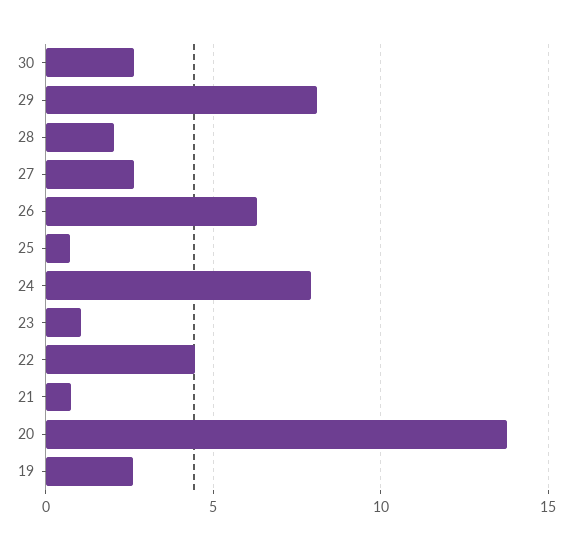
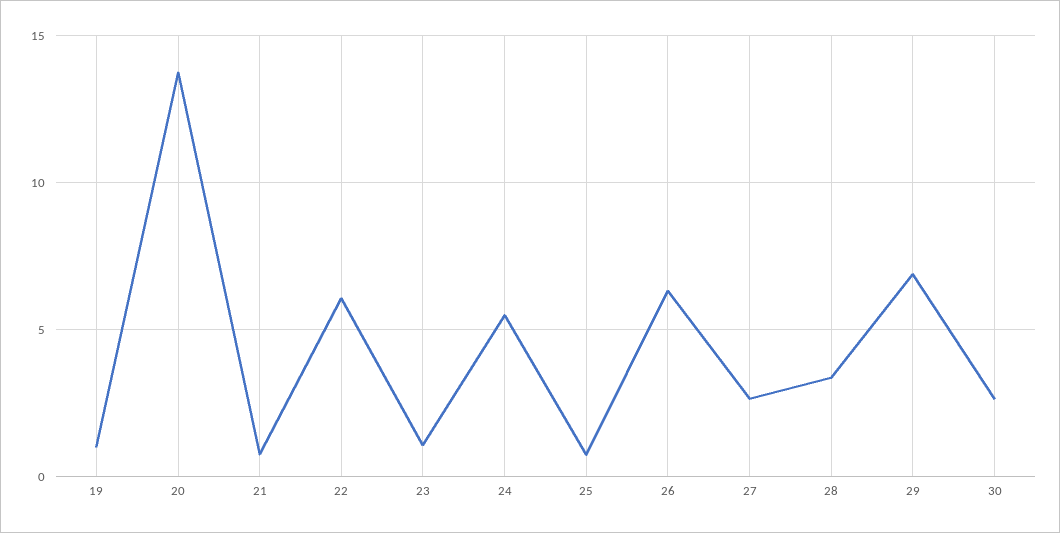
29: 8 -> 7
28: 2 -> 3.5
24: 8 -> 5.5
22: 4.5 -> 6
19: 2.5 -> 1

